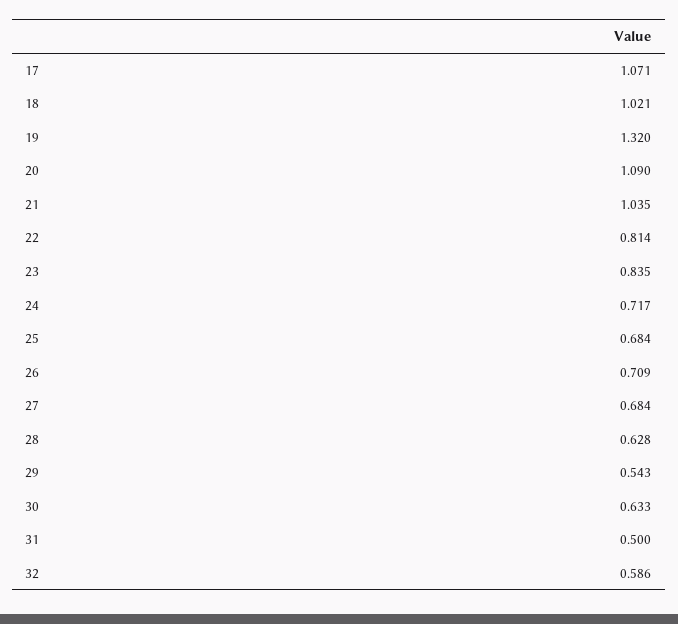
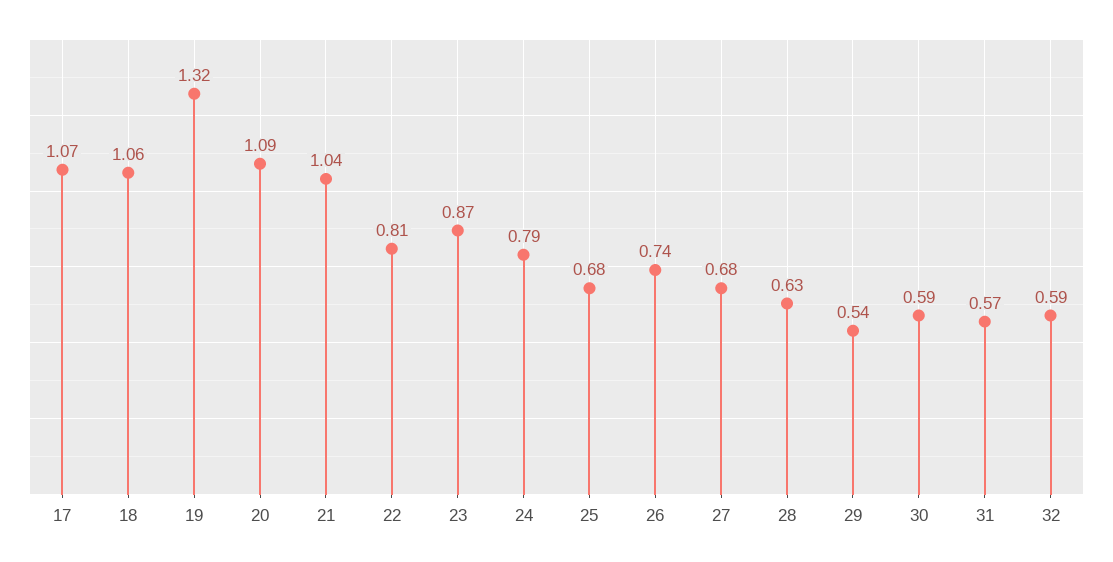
18: 1.021 -> 1.06
23: 0.835 -> 0.87
24: 0.717 -> 0.79
26: 0.709 -> 0.74
30: 0.633 -> 0.59
31: 0.5 -> 0.57

